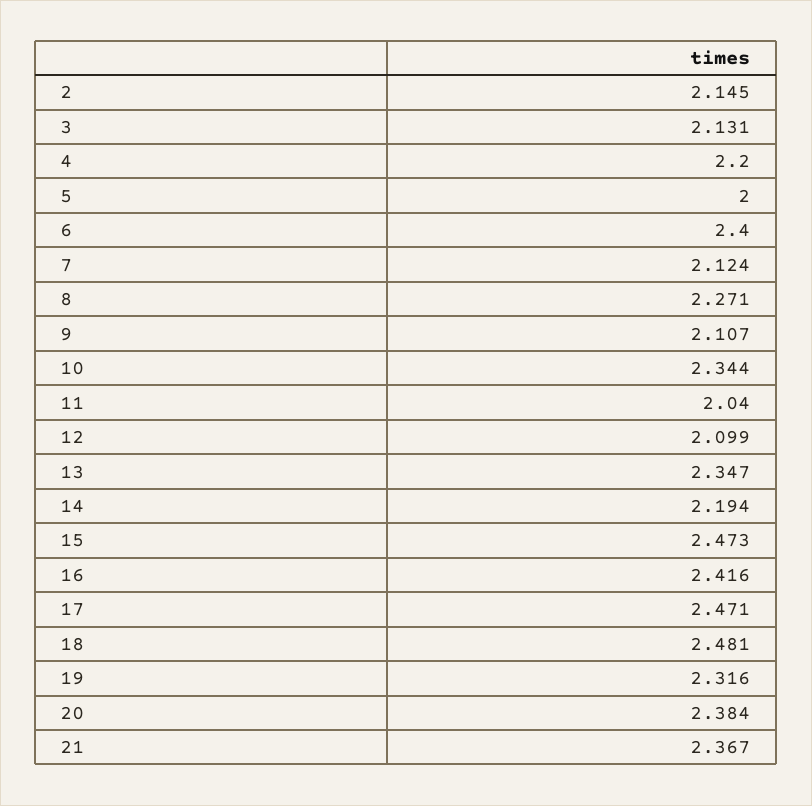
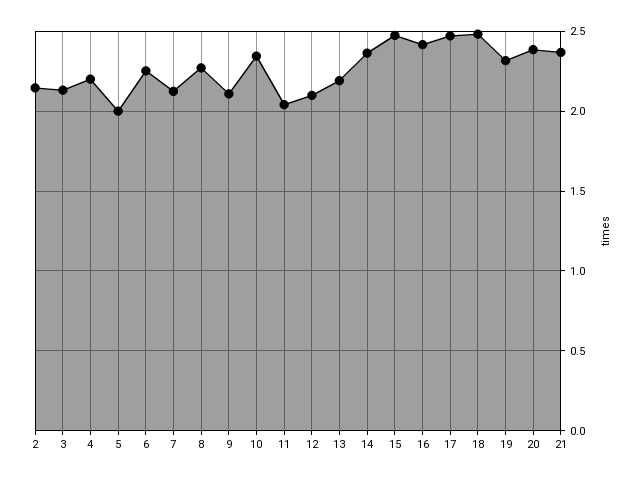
6: 2.4 -> 2.25
13: 2.347 -> 2.2
14: 2.194 -> 2.35

